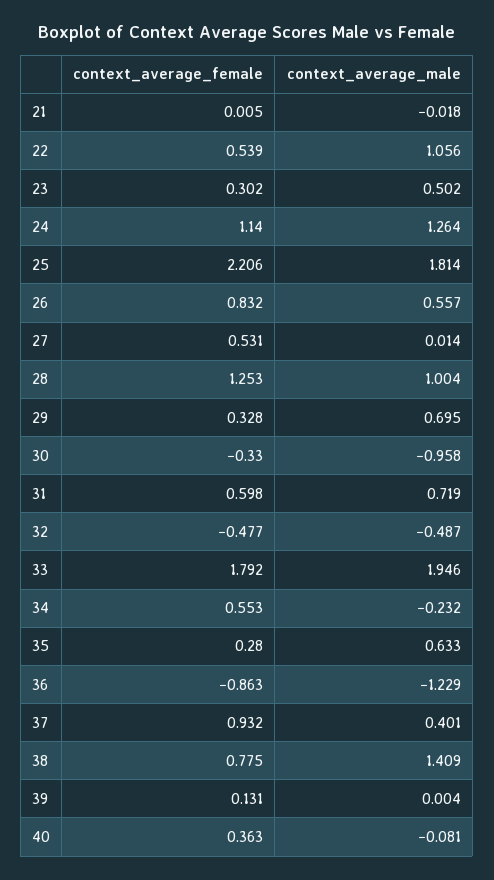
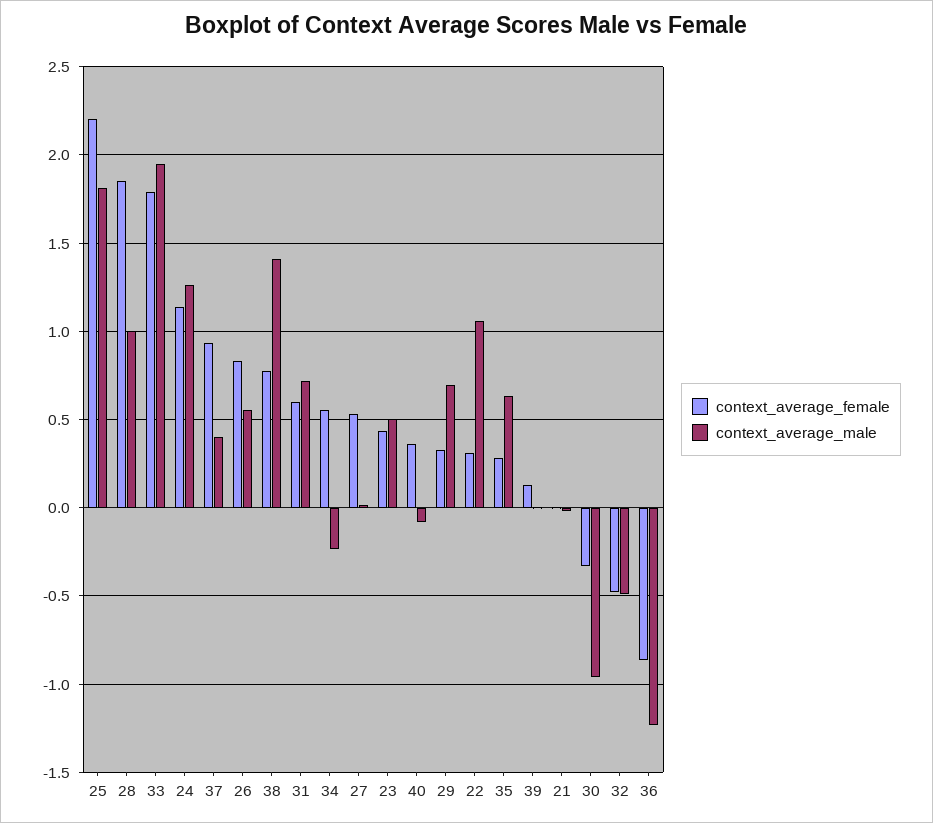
context_average_female, 22: 0.539 -> 0.3
context_average_female, 23: 0.302 -> 0.45
context_average_female, 28: 1.253 -> 1.85

